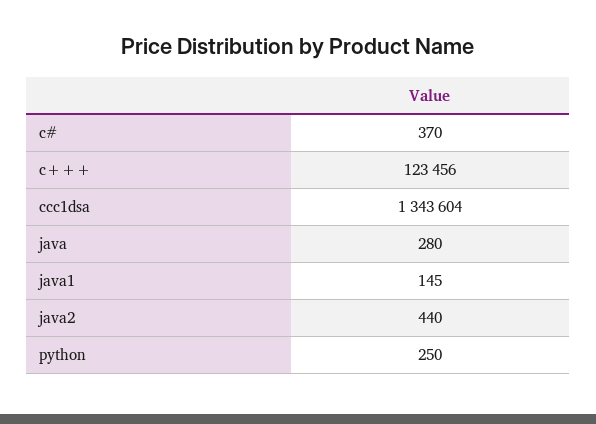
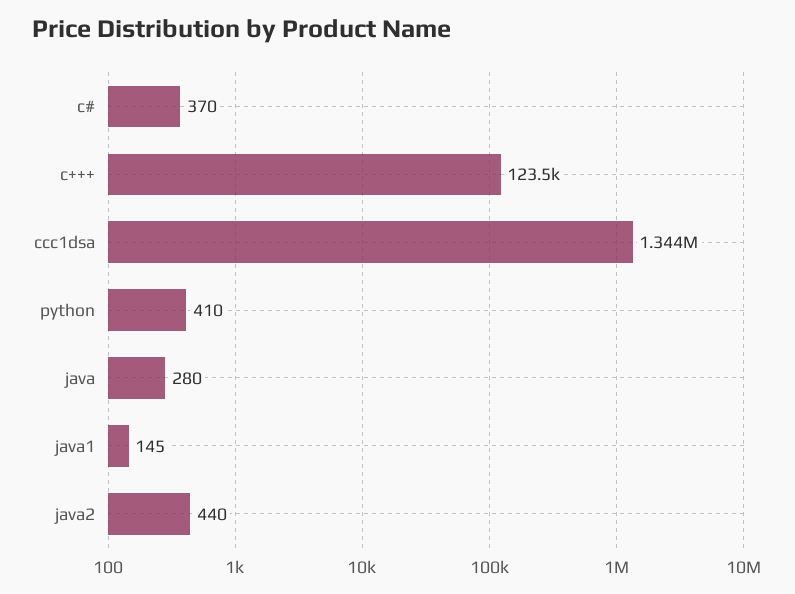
python: 250 -> 410

